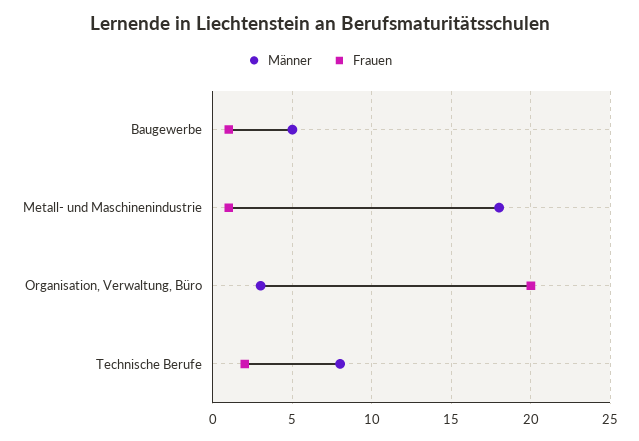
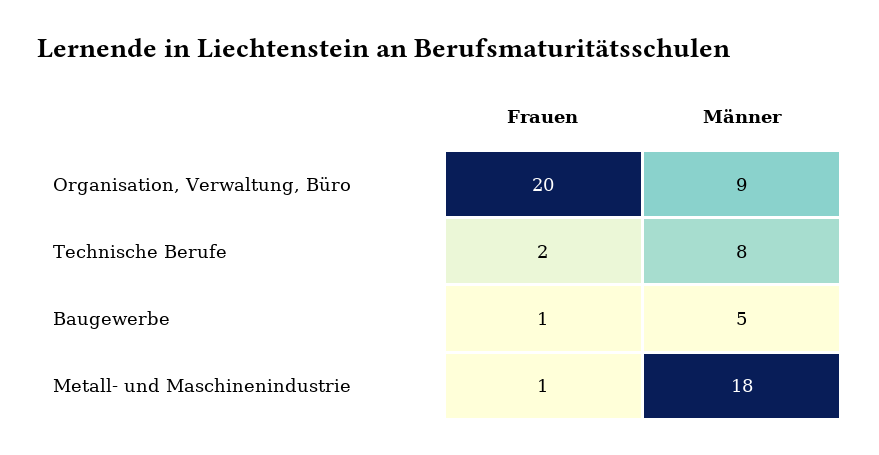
Männer, Organisation, Verwaltung, Büro: 3 -> 9

